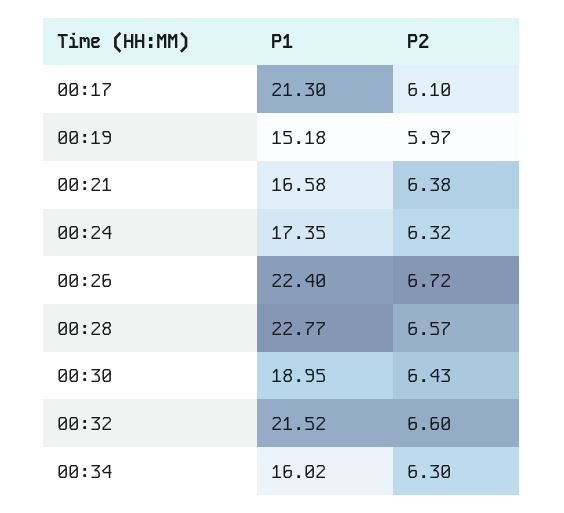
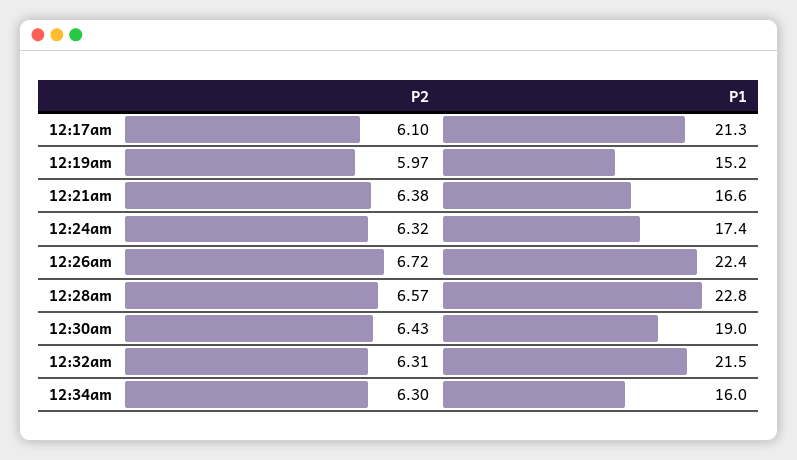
P2, 00:32: 6.6 -> 6.31

